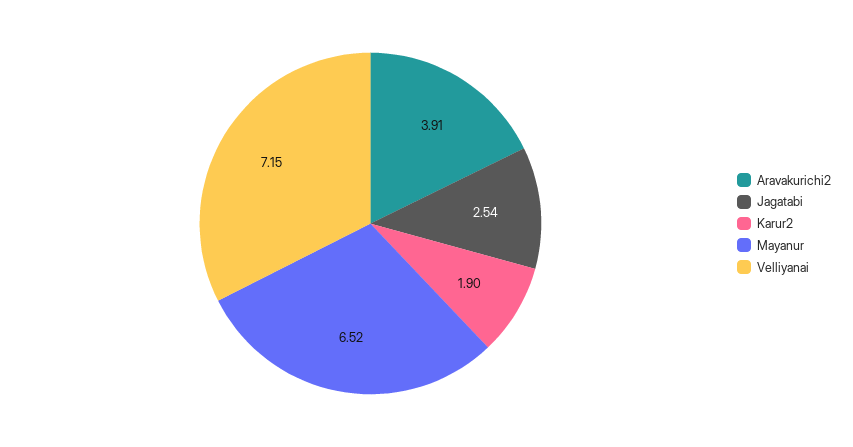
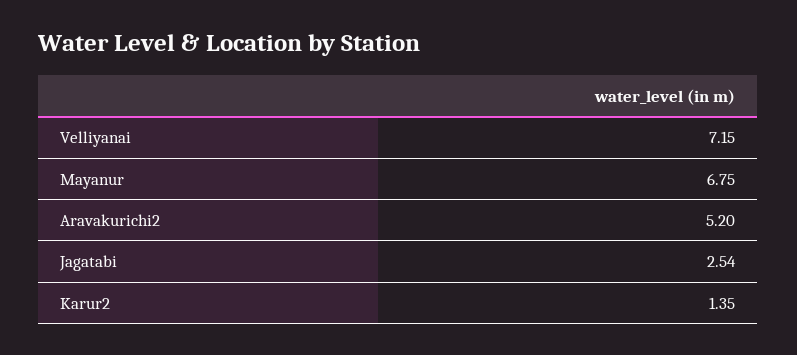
Aravakurichi2: 3.91 -> 5.2
Karur2: 1.9 -> 1.35
Mayanur: 6.52 -> 6.75

